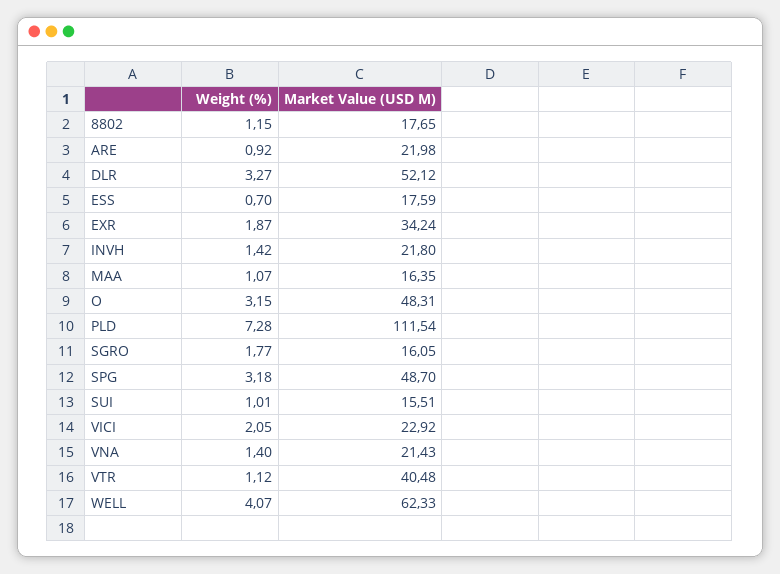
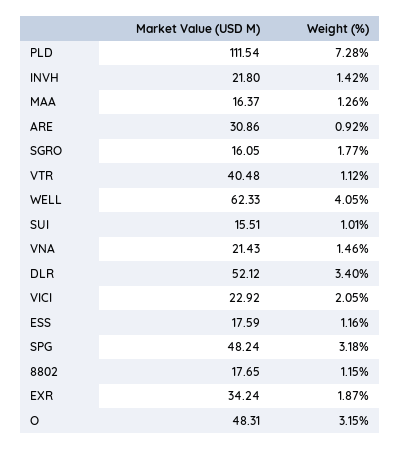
Market Value (USD M), ARE: 21.98 -> 30.86
Weight (%), DLR: 3.27 -> 3.4
Weight (%), ESS: 0.7 -> 1.16
Weight (%), MAA: 1.07 -> 1.26
Market Value (USD M), MAA: 16.35 -> 16.37
Market Value (USD M), SPG: 48.7 -> 48.24
Weight (%), VNA: 1.4 -> 1.46
Weight (%), WELL: 4.07 -> 4.05

